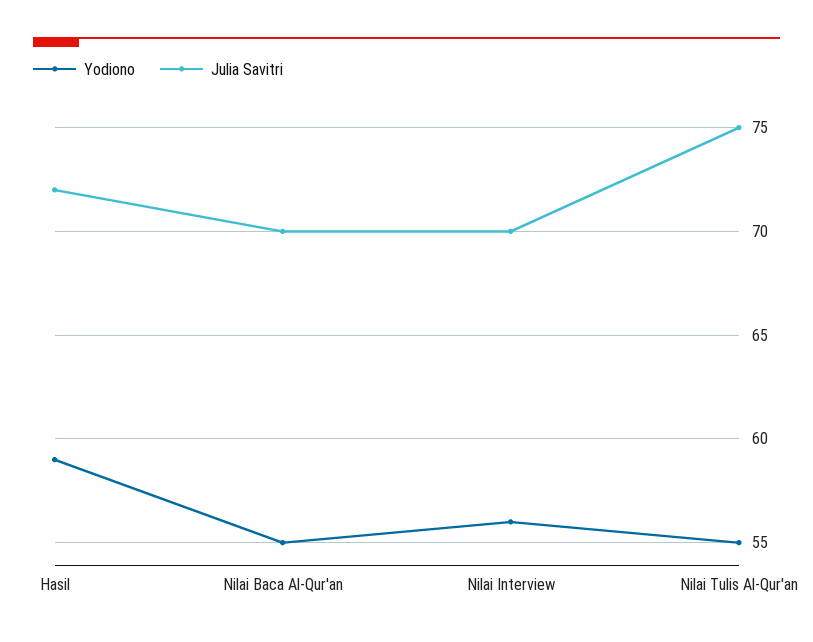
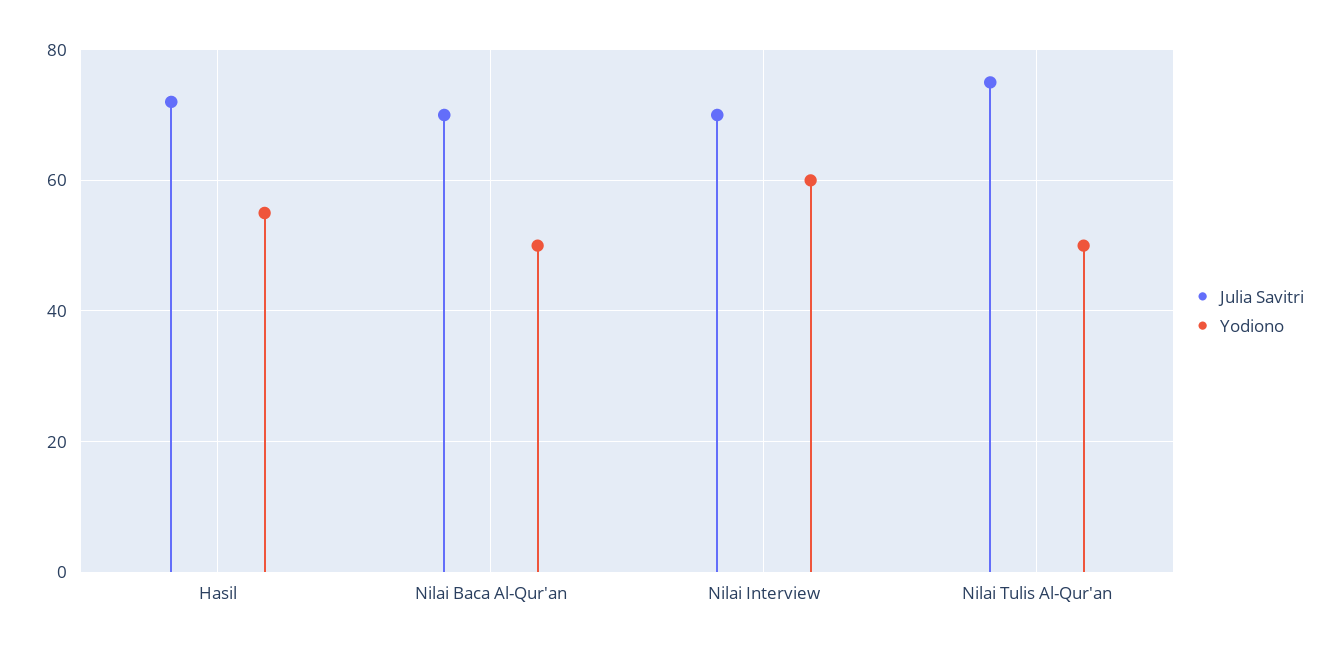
Yodiono, Hasil: 59 -> 55
Yodiono, Nilai Baca Al-Qur'an: 55 -> 50
Yodiono, Nilai Interview: 56 -> 60
Yodiono, Nilai Tulis Al-Qur'an: 55 -> 50

